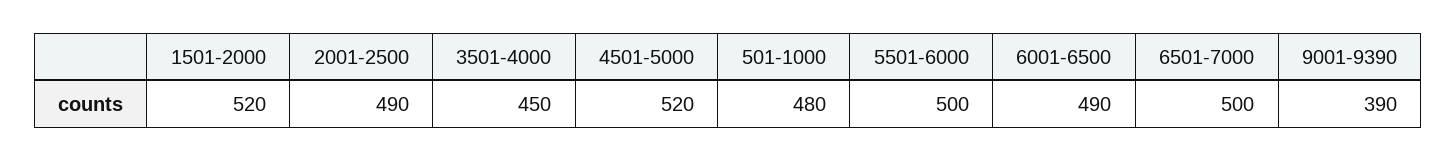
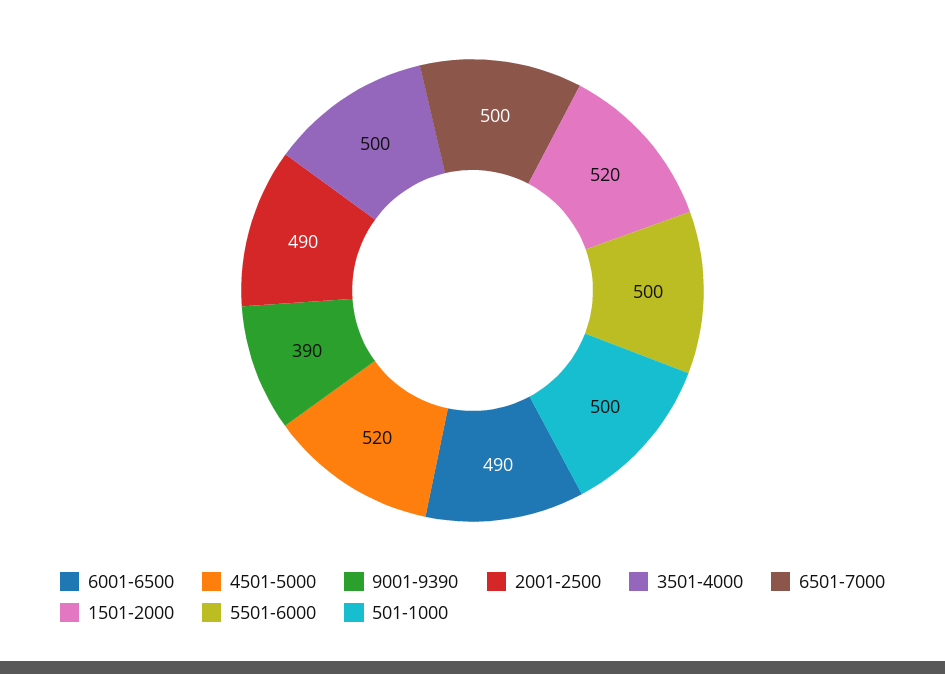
3501-4000: 450 -> 500
501-1000: 480 -> 500

